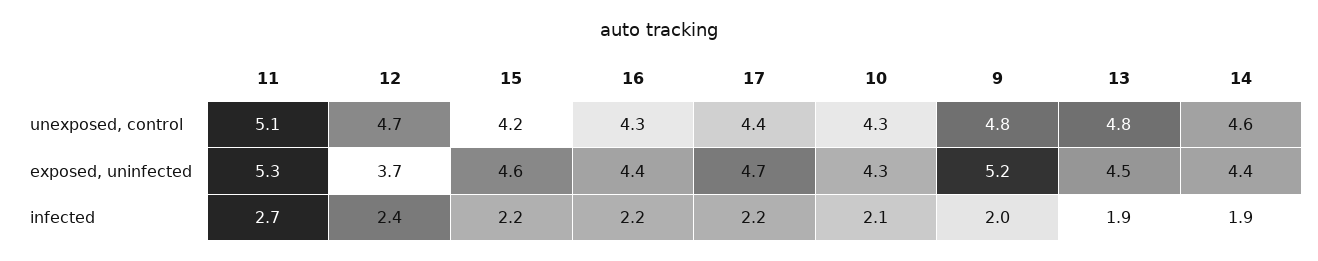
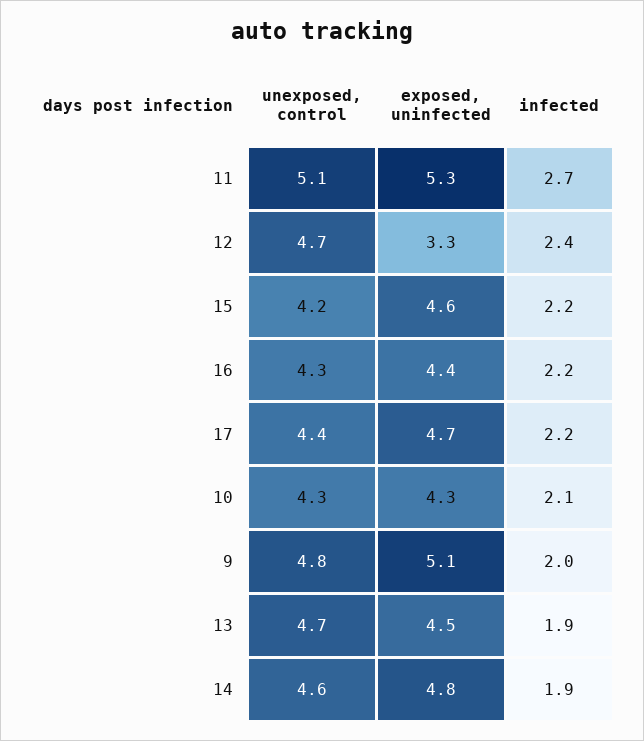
13, unexposed, control: 4.8 -> 4.7
12, exposed, uninfected: 3.7 -> 3.3
9, exposed, uninfected: 5.2 -> 5.1
14, exposed, uninfected: 4.4 -> 4.8

